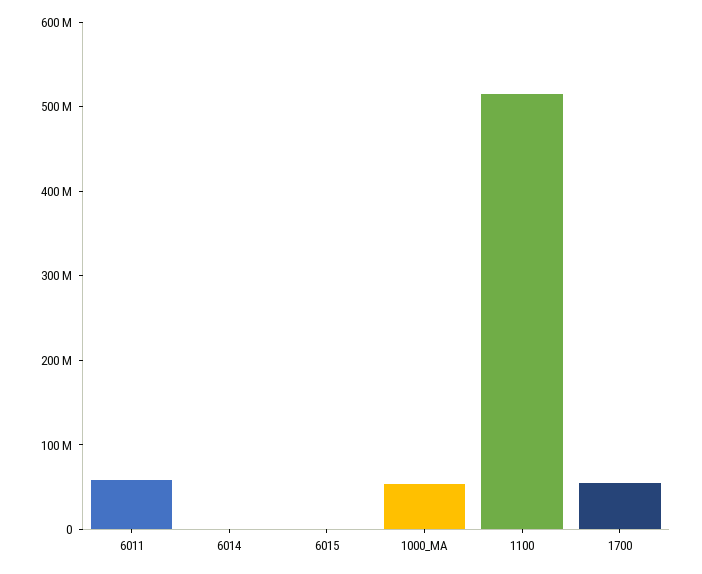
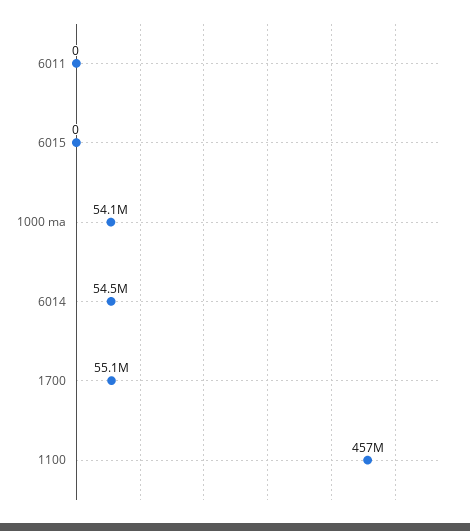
6011: 60000000 -> 0
6014: 0 -> 54500000
1100: 520000000 -> 457000000

